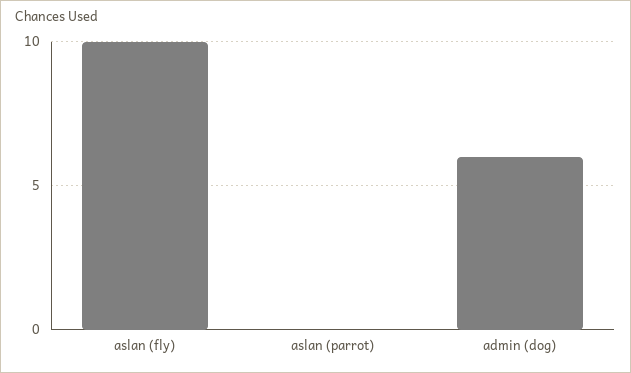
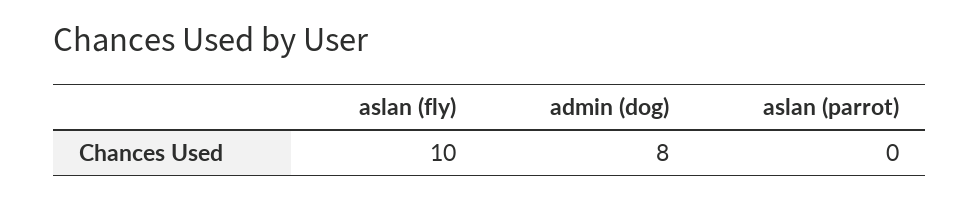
admin (dog): 6 -> 8

